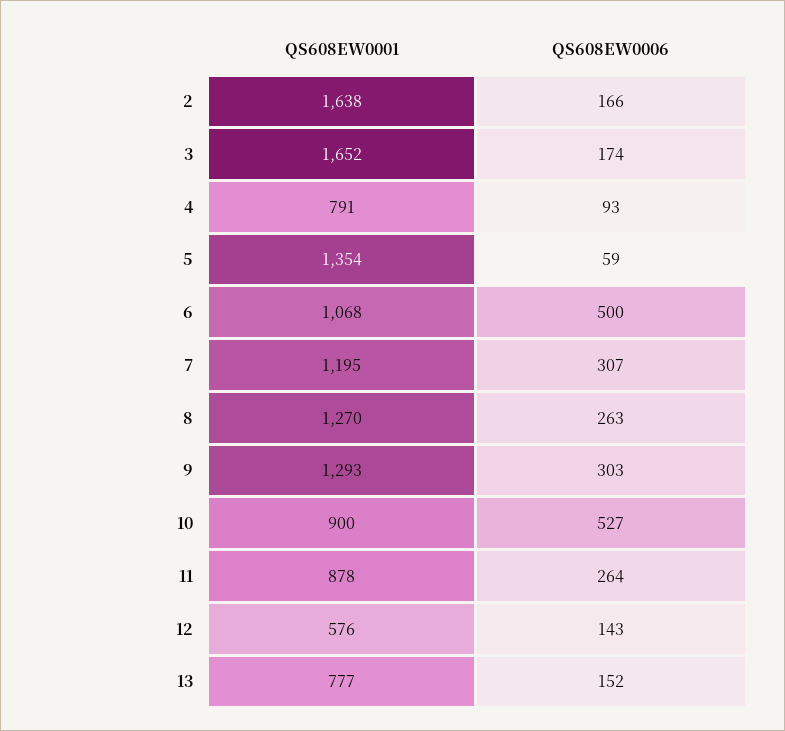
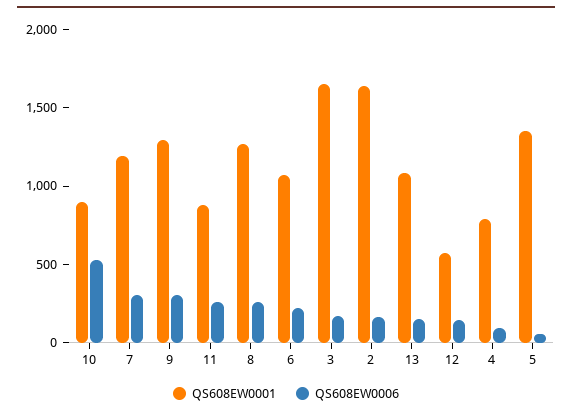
QS608EW0006, 6: 500 -> 200
QS608EW0001, 13: 777 -> 1100

